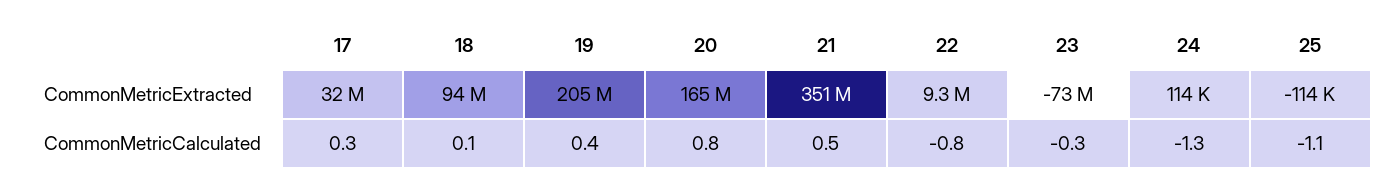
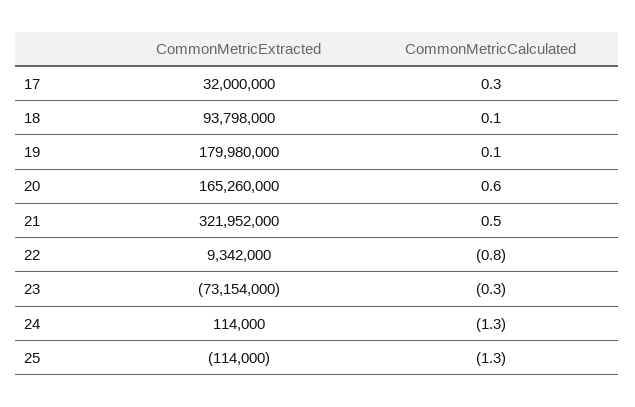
19, CommonMetricExtracted: 205000000 -> 179980000
21, CommonMetricExtracted: 351000000 -> 321952000
19, CommonMetricCalculated: 0.4 -> 0.1
20, CommonMetricCalculated: 0.8 -> 0.6
25, CommonMetricCalculated: -1.1 -> -1.3

